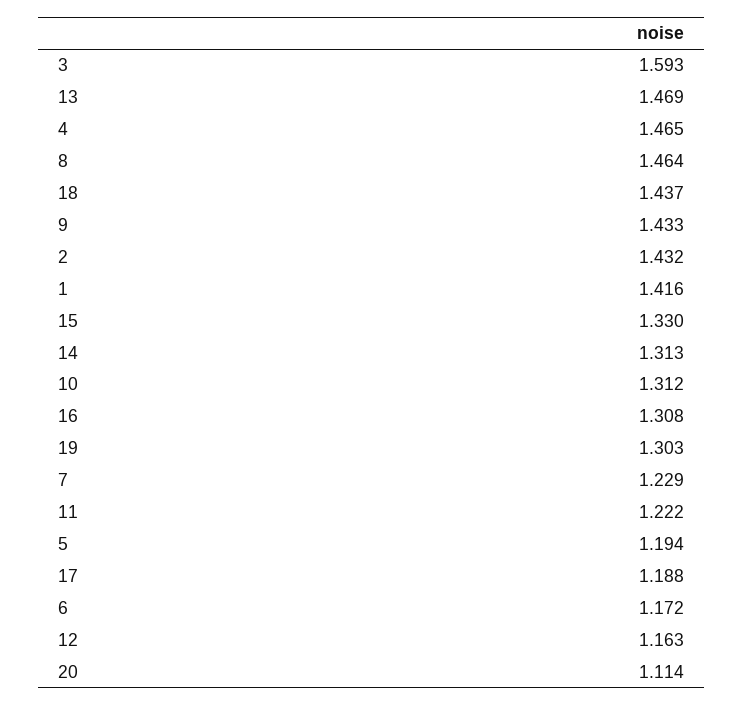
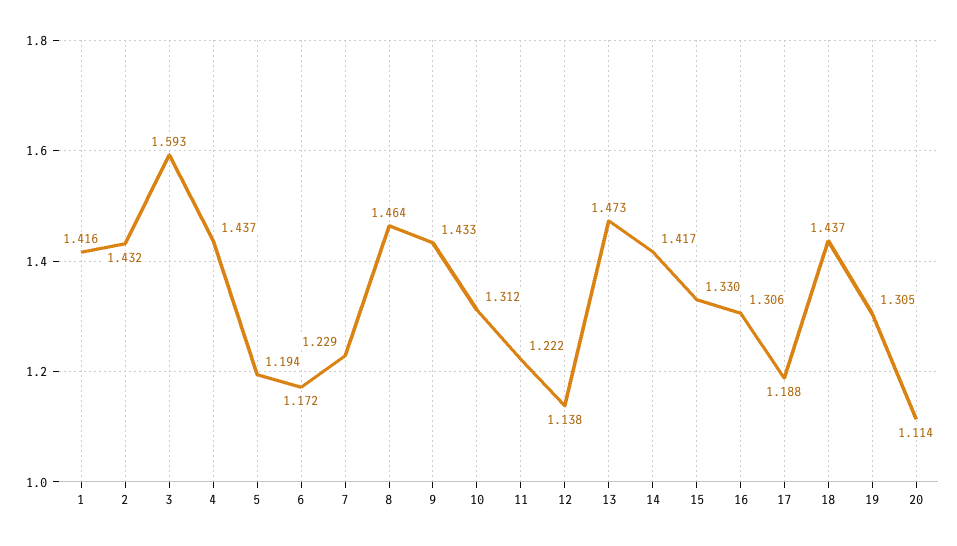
13: 1.469 -> 1.473
4: 1.465 -> 1.437
14: 1.313 -> 1.417
16: 1.308 -> 1.306
19: 1.303 -> 1.305
12: 1.163 -> 1.138

